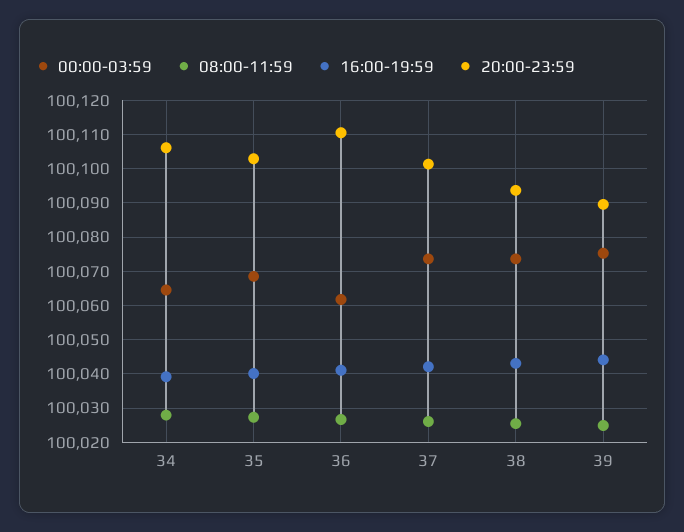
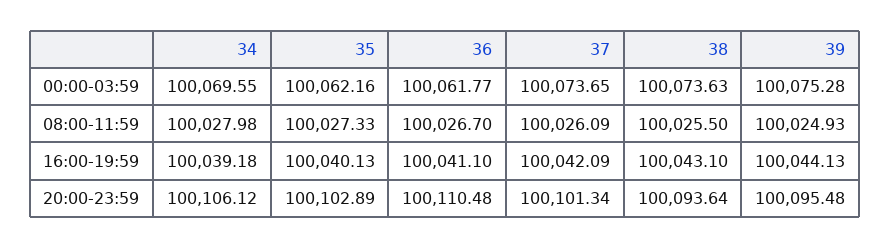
00:00-03:59, 34: 100064 -> 100069.55
00:00-03:59, 35: 100068 -> 100062.16
20:00-23:59, 39: 100090 -> 100095.48

